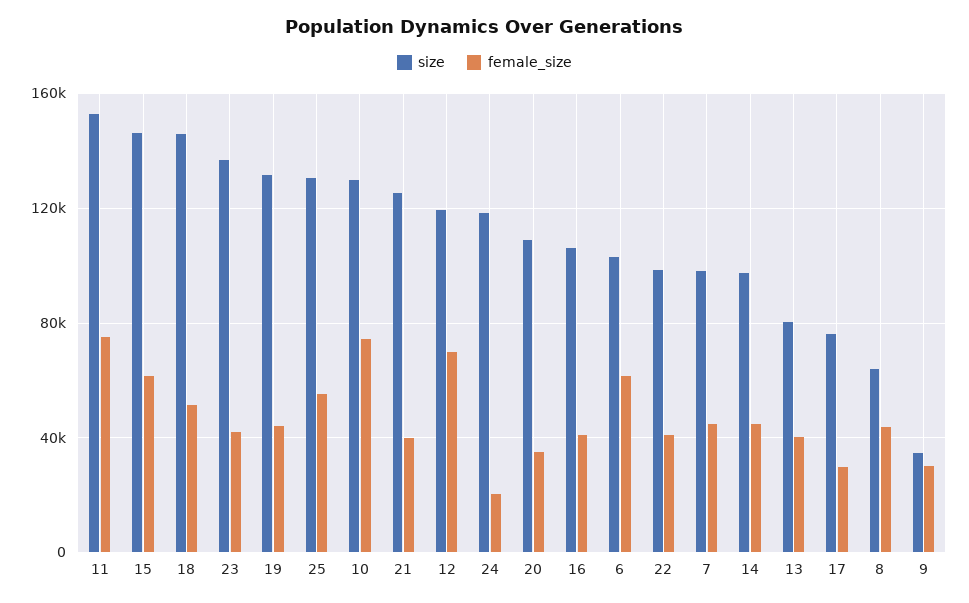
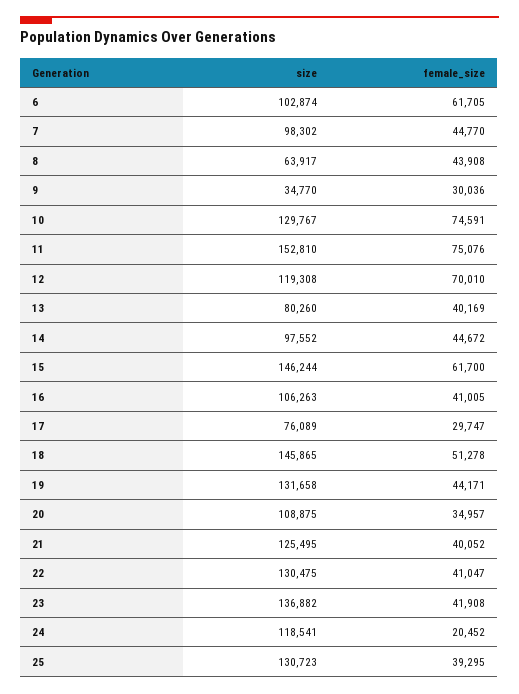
female_size, 25: 55000 -> 39295
size, 22: 100000 -> 130475

